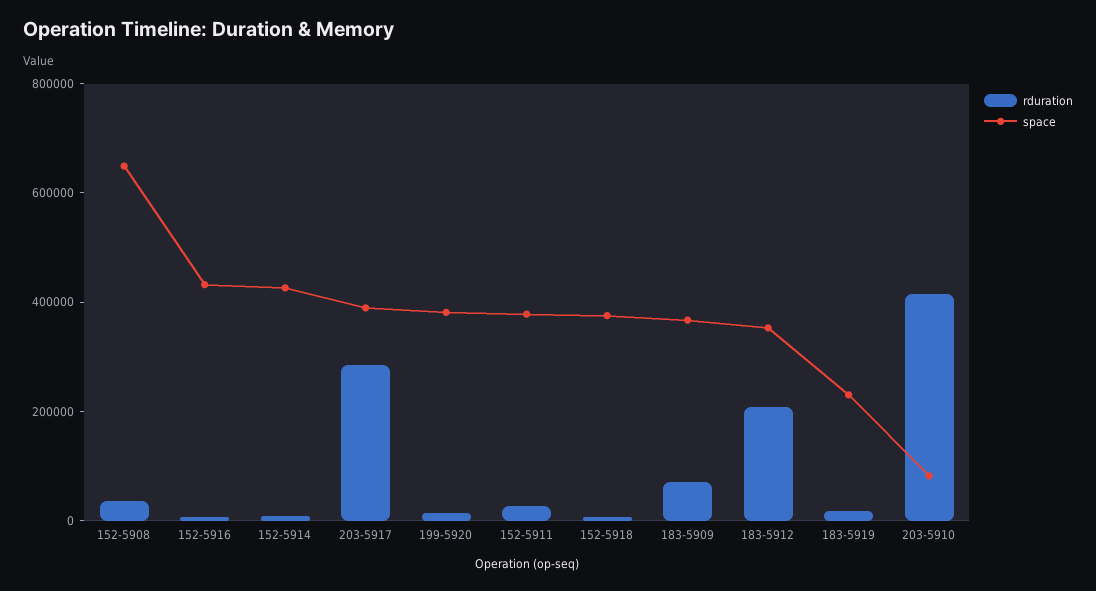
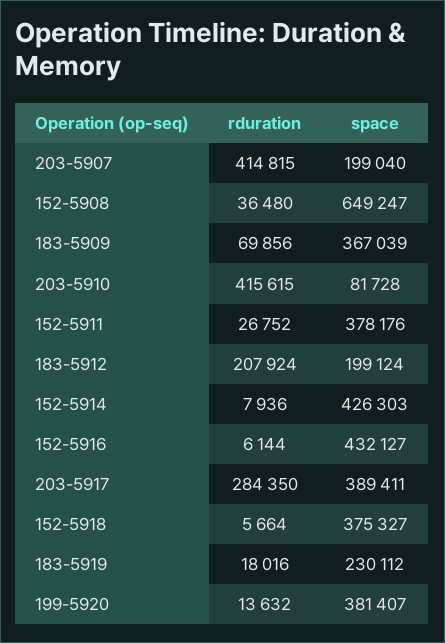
space, 183-5912: 350000 -> 199124
rduration, 203-5907: none -> 414815
space, 203-5907: none -> 199040

